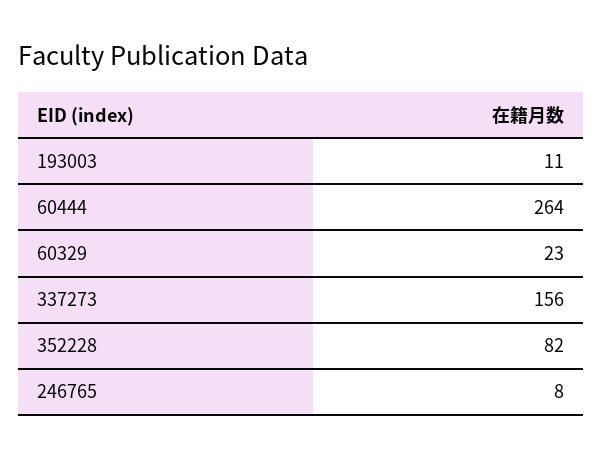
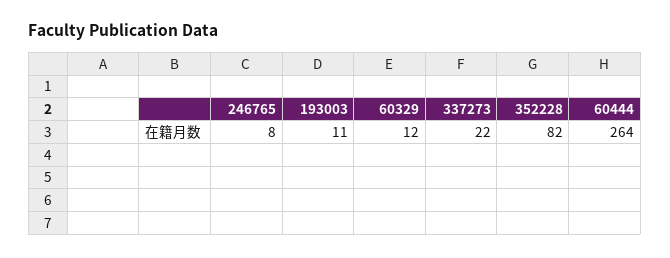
60329: 23 -> 12
337273: 156 -> 22

